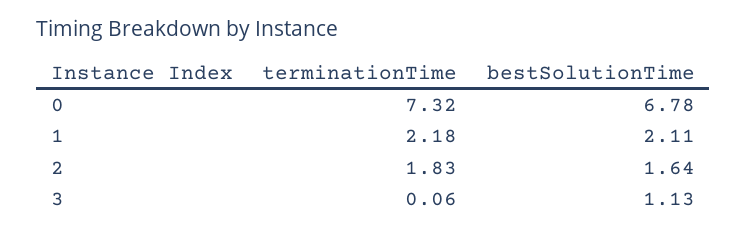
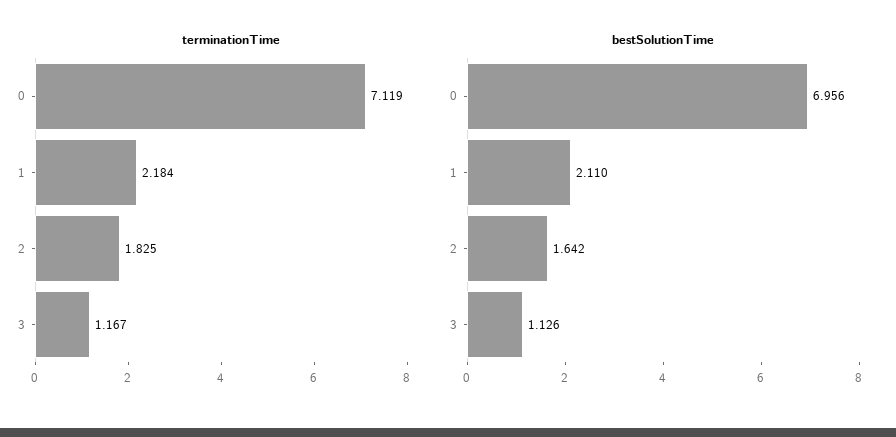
terminationTime, 0: 7.32 -> 7.119
bestSolutionTime, 0: 6.78 -> 6.956
terminationTime, 3: 0.06 -> 1.167

